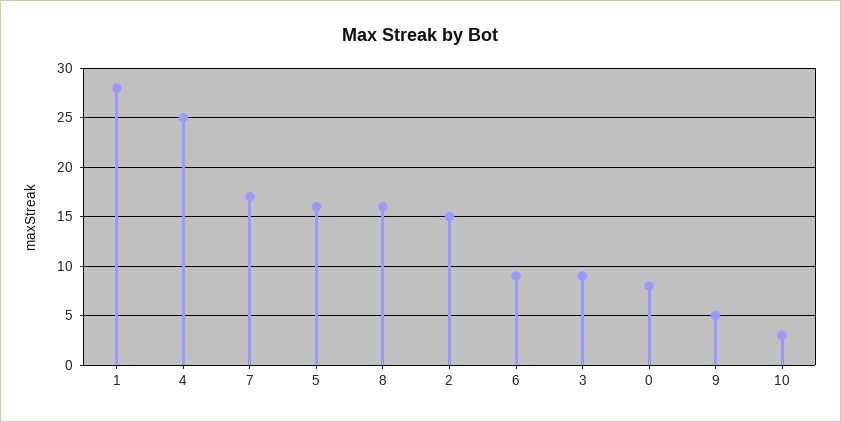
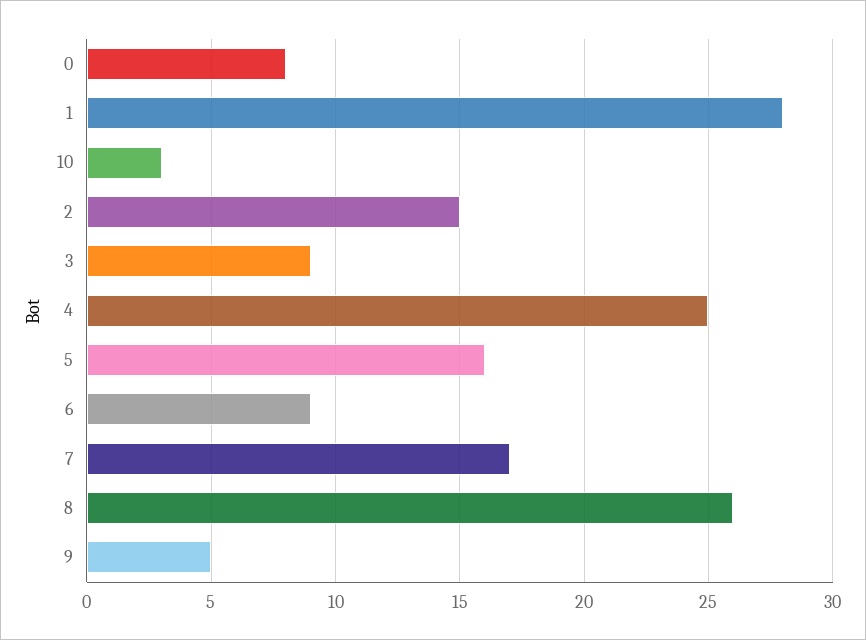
8: 16 -> 26

